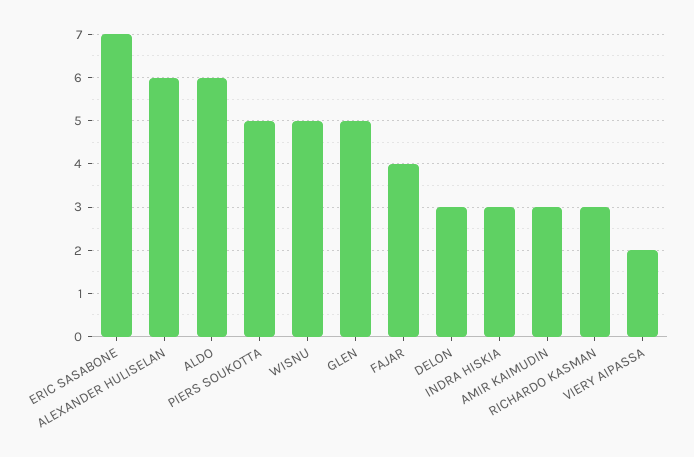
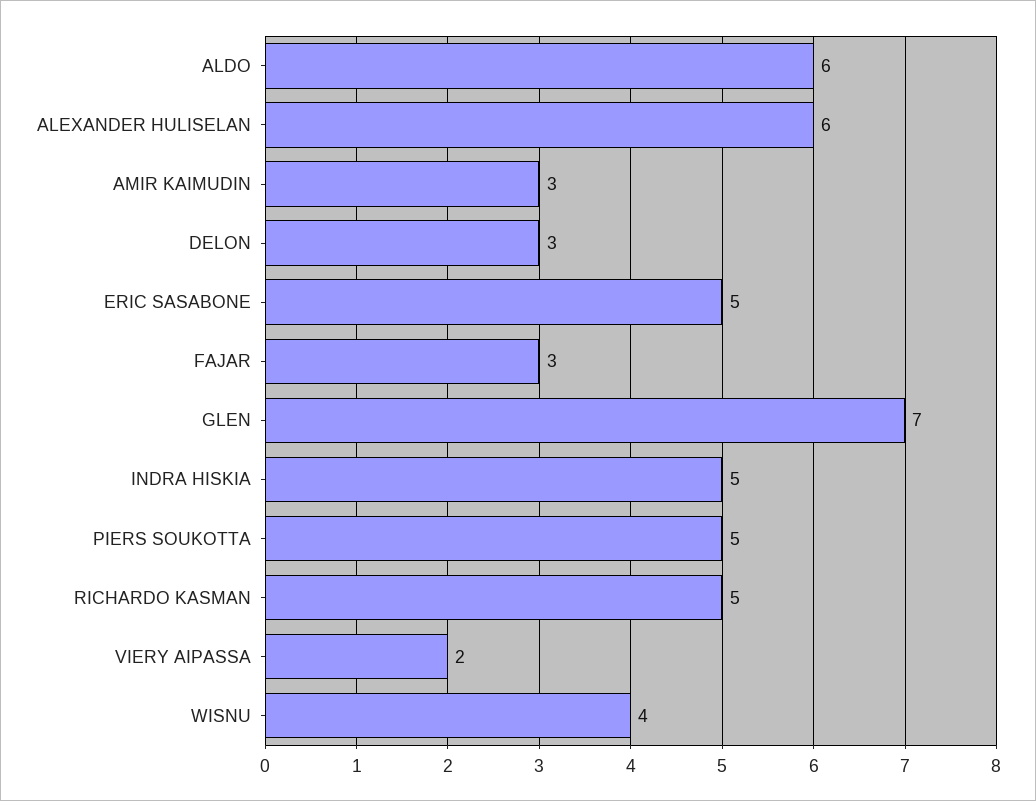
ERIC SASABONE: 7 -> 5
WISNU: 5 -> 4
GLEN: 5 -> 7
FAJAR: 4 -> 3
INDRA HISKIA: 3 -> 5
RICHARDO KASMAN: 3 -> 5

